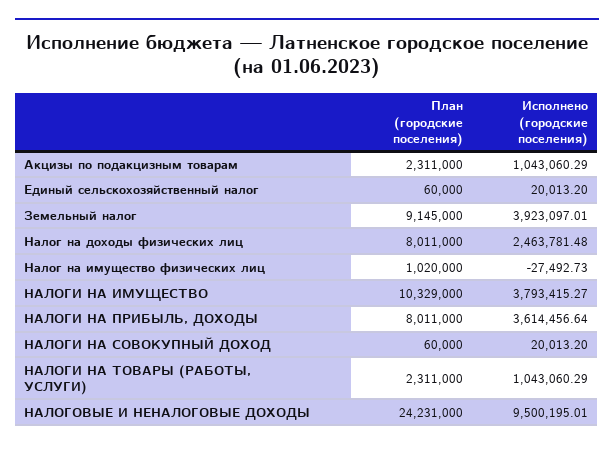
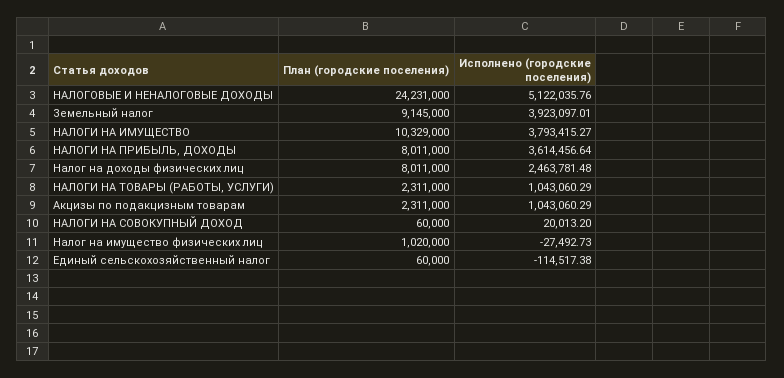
Исполнено (городские поселения), Единый сельскохозяйственный налог: 20013.2 -> -114517.38
Исполнено (городские поселения), НАЛОГОВЫЕ И НЕНАЛОГОВЫЕ ДОХОДЫ: 9500195.01 -> 5122035.76

